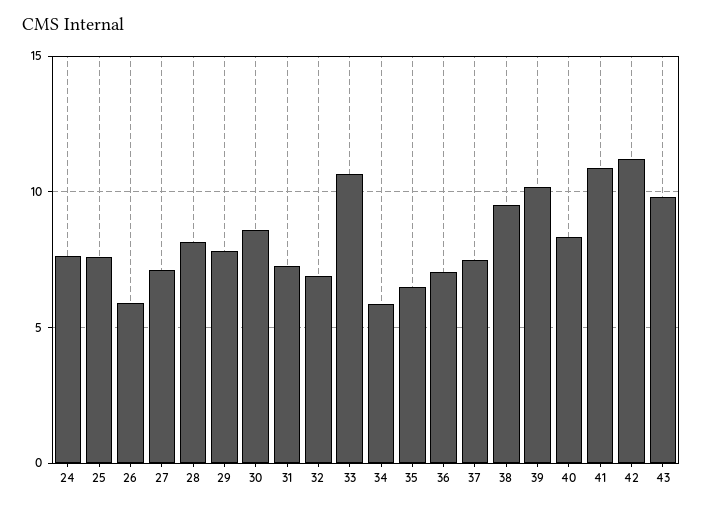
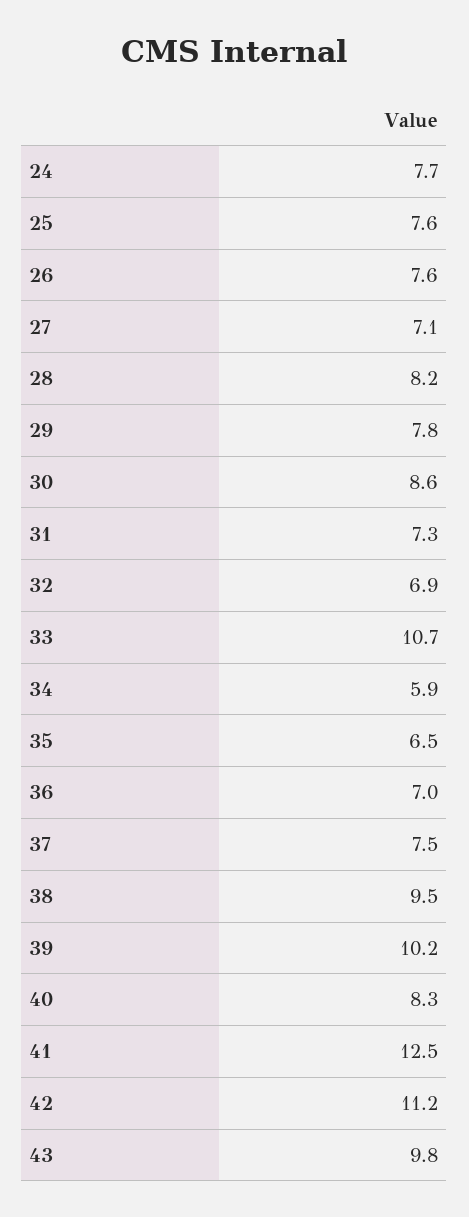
26: 6 -> 7.6
41: 11 -> 12.5

